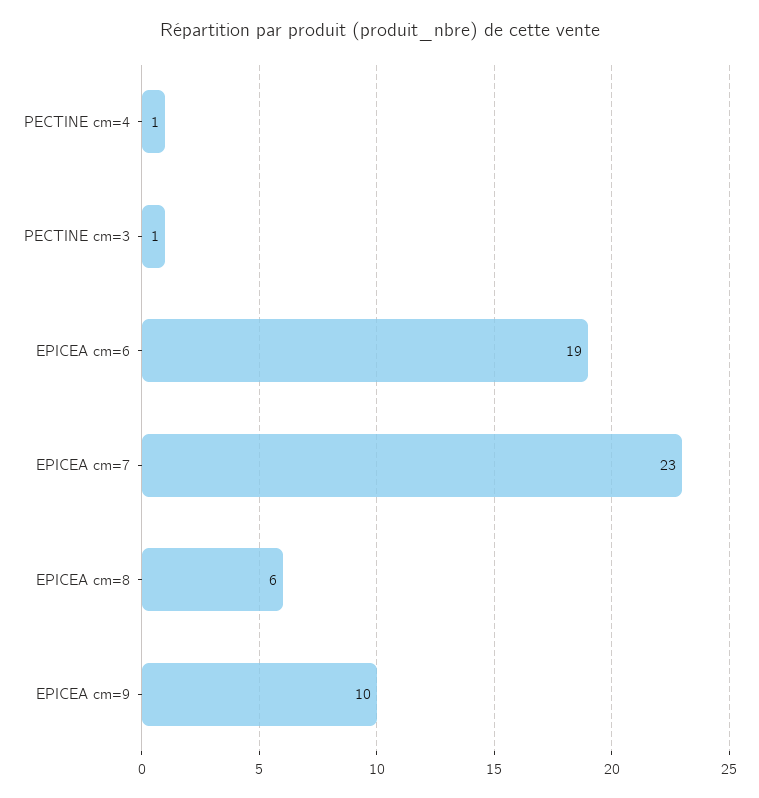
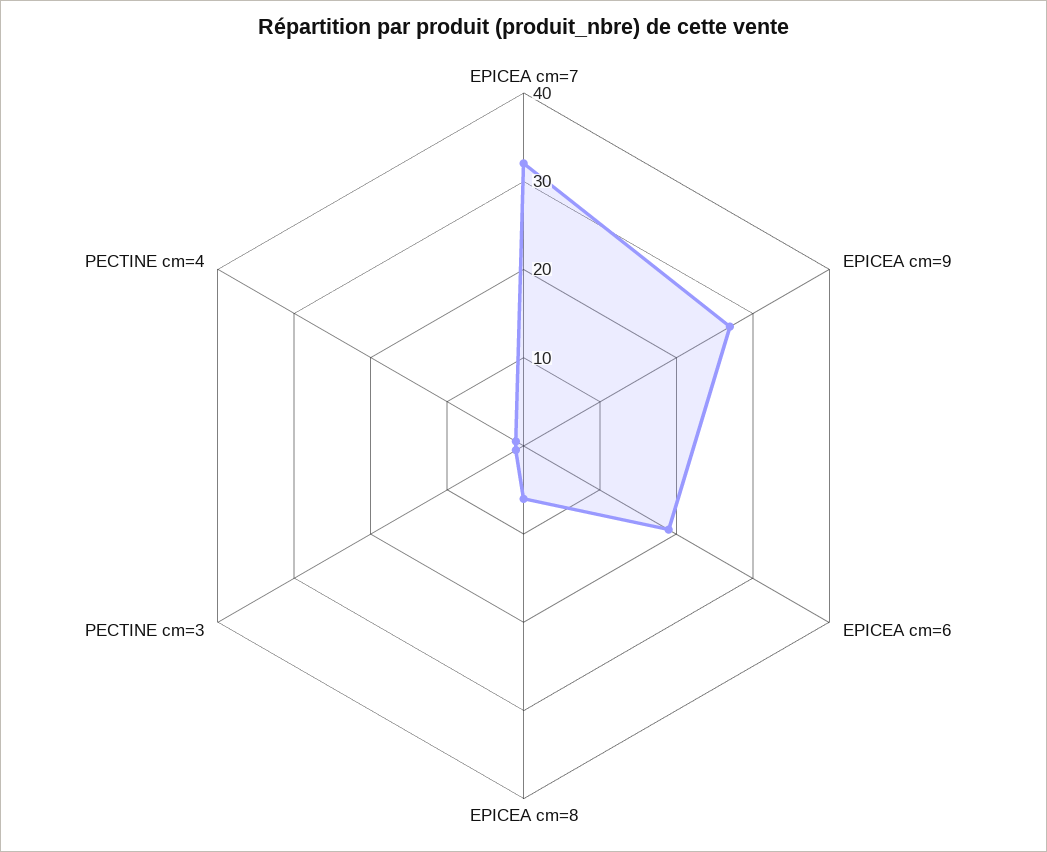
EPICEA cm=7: 23 -> 32
EPICEA cm=9: 10 -> 27

